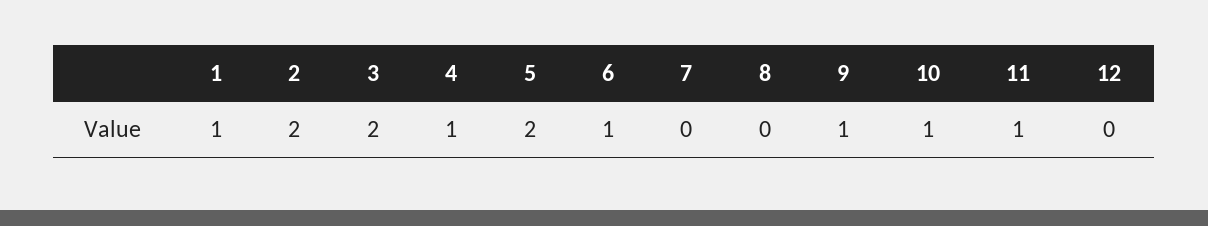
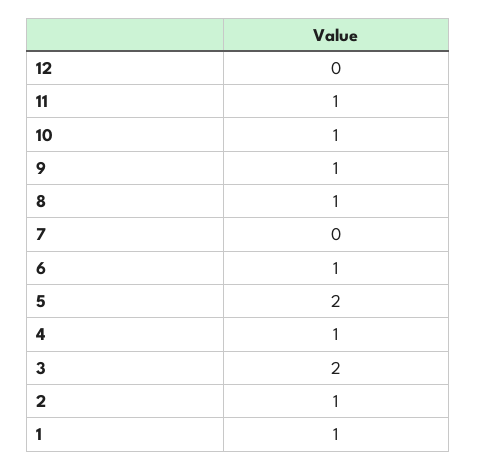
2: 2 -> 1
8: 0 -> 1

